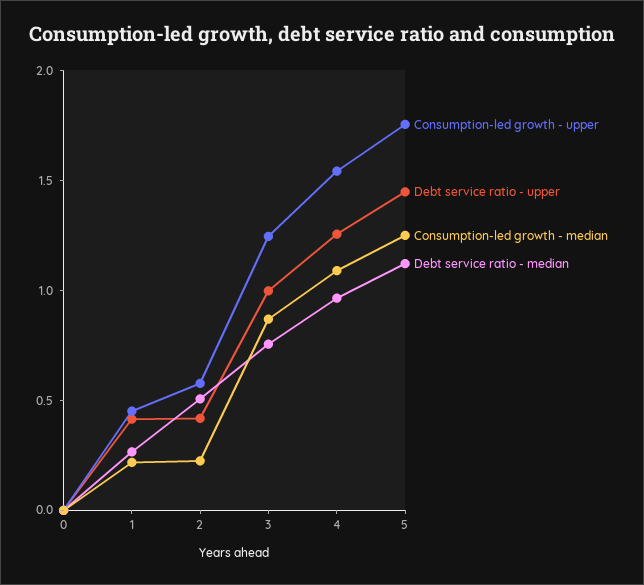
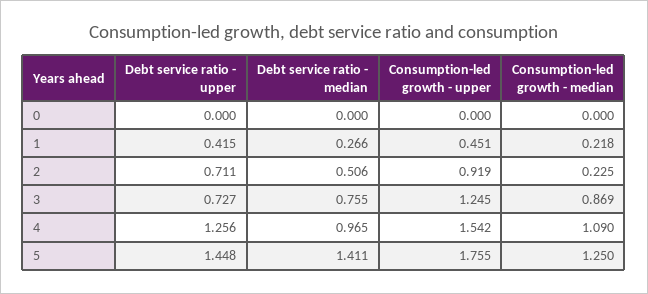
Consumption-led growth - upper, 2: 0.6 -> 0.919
Debt service ratio - upper, 2: 0.4 -> 0.711
Debt service ratio - upper, 3: 1 -> 0.727
Debt service ratio - median, 5: 1.1 -> 1.411

